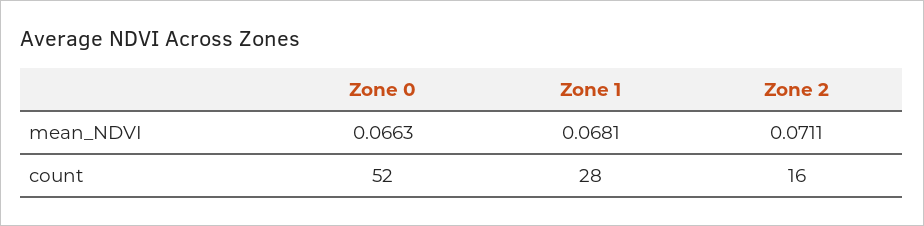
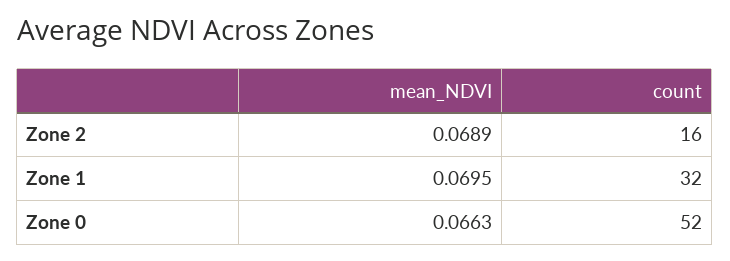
Zone 1, mean_NDVI: 0.0681 -> 0.0695
Zone 2, mean_NDVI: 0.0711 -> 0.0689
Zone 1, count: 28 -> 32

